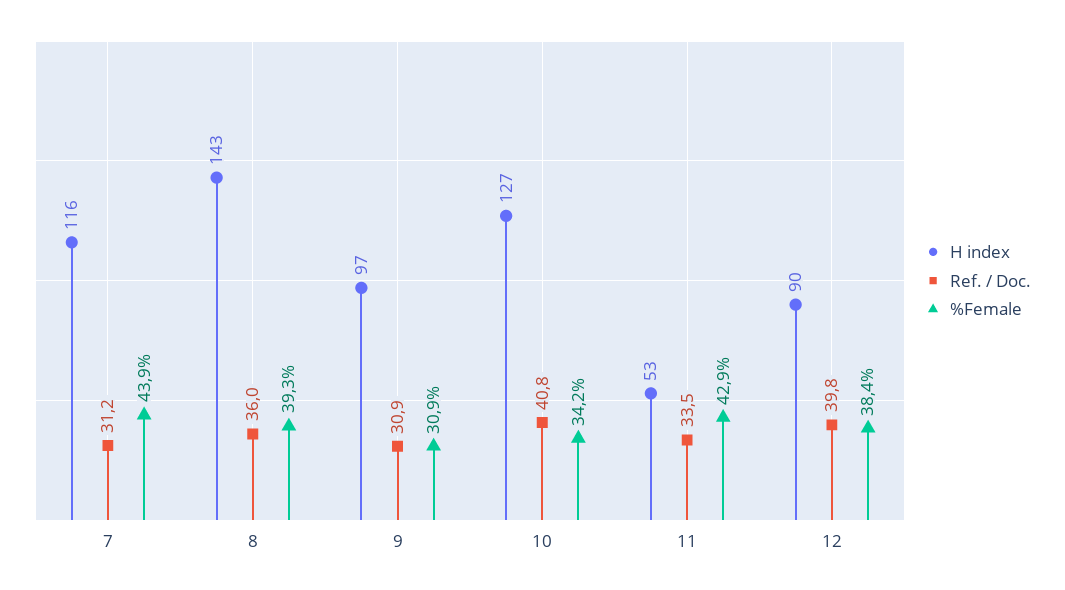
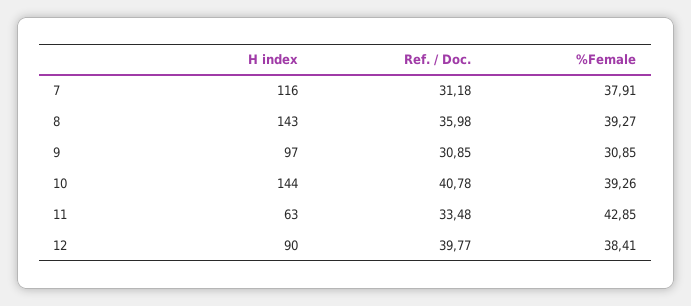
%Female, 7: 43.9 -> 37.91
H index, 10: 127 -> 144
%Female, 10: 34.2 -> 39.26
H index, 11: 53 -> 63

